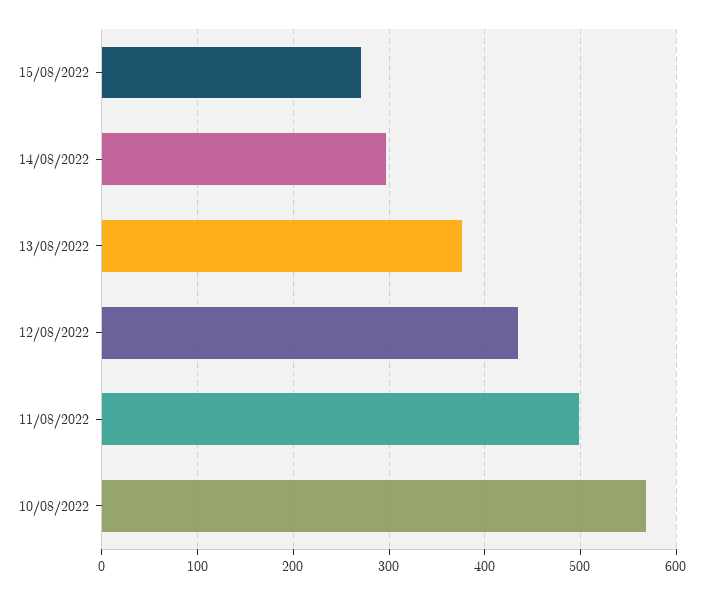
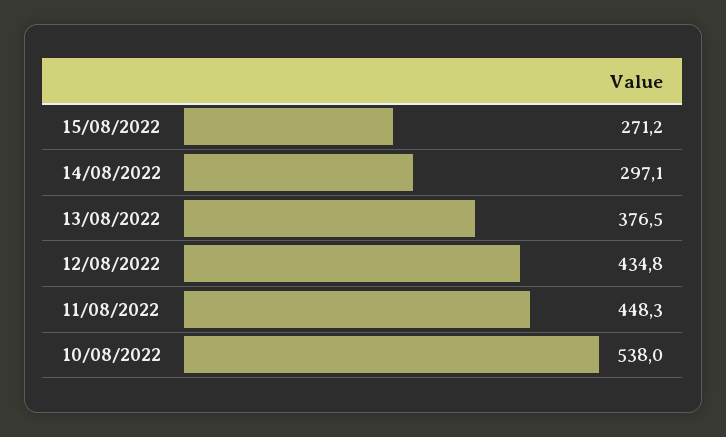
11/08/2022: 500 -> 448.3
10/08/2022: 570 -> 538

